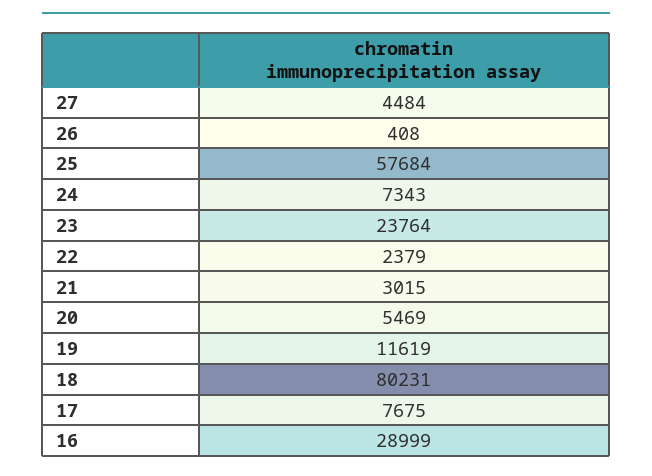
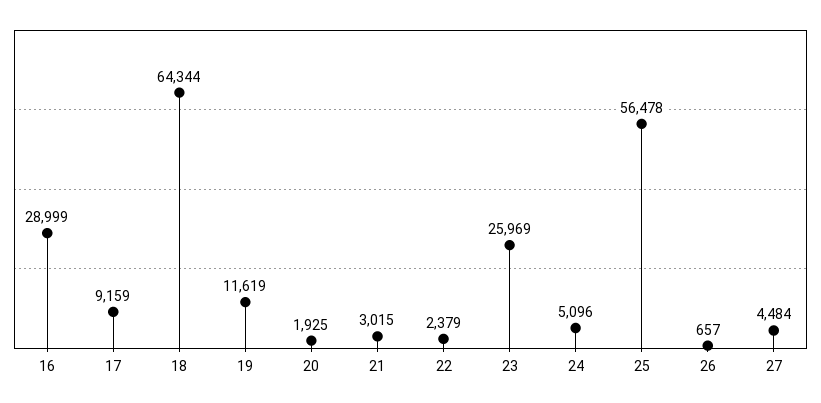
26: 408 -> 657
25: 57684 -> 56478
24: 7343 -> 5096
23: 23764 -> 25969
20: 5469 -> 1925
18: 80231 -> 64344
17: 7675 -> 9159

